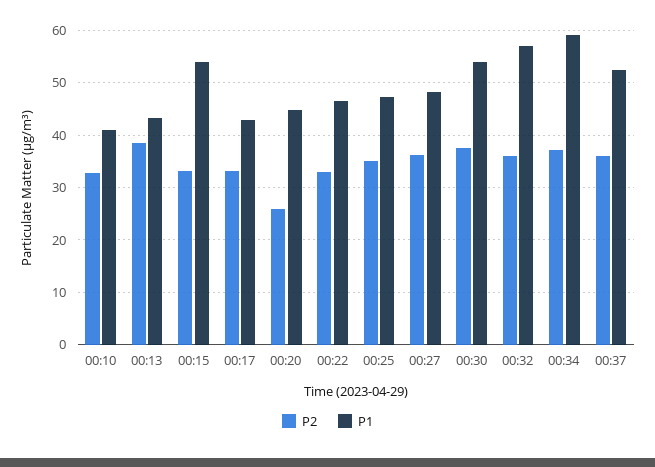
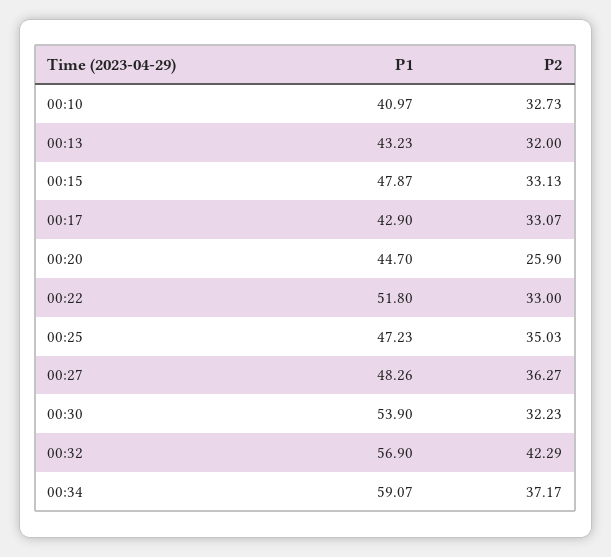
P2, 00:13: 38 -> 32
P1, 00:15: 54 -> 47.87
P1, 00:22: 46 -> 51.8
P2, 00:30: 38 -> 32.23
P2, 00:32: 36 -> 42.29
P2, 00:37: 36 -> none
P1, 00:37: 52 -> none

